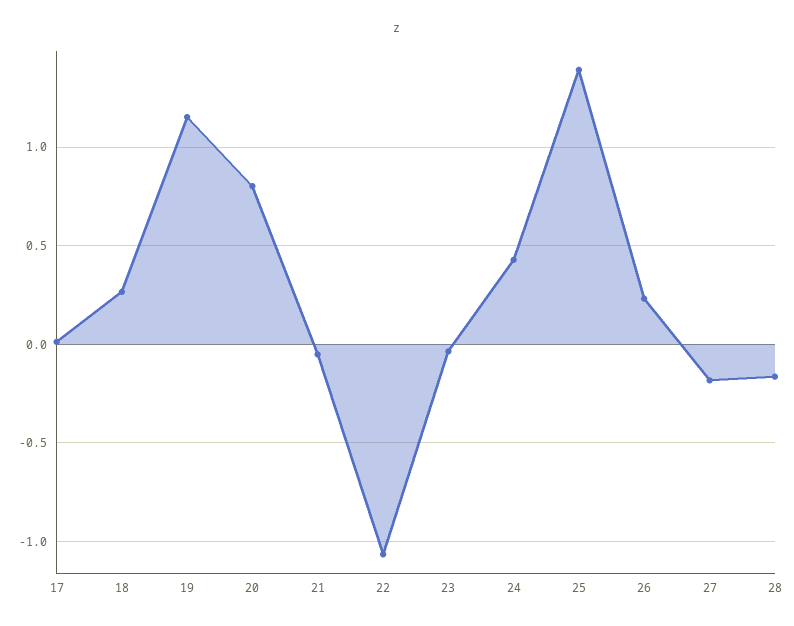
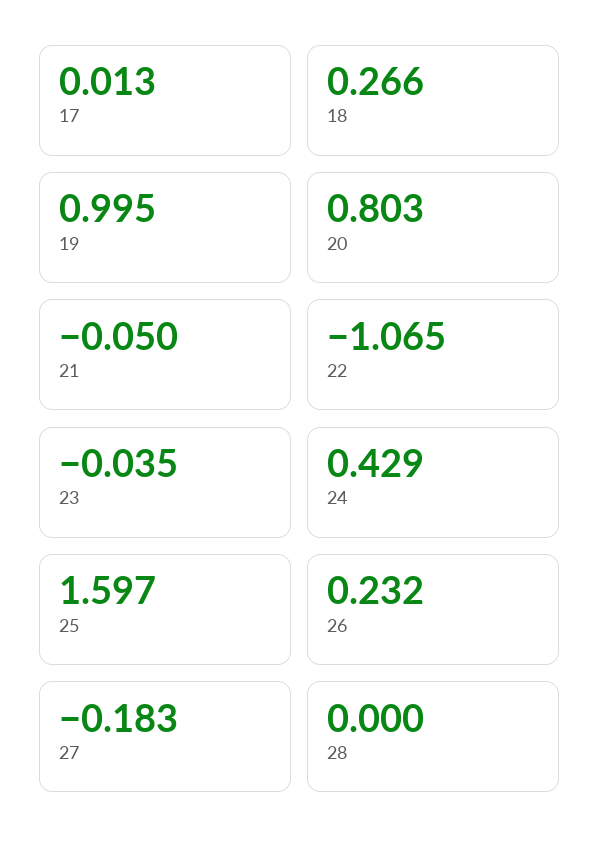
19: 1.15 -> 0.995
25: 1.4 -> 1.597
28: -0.15 -> 0

